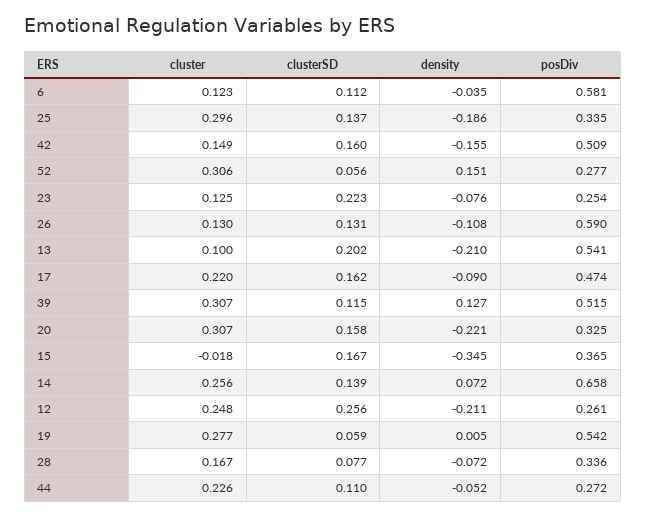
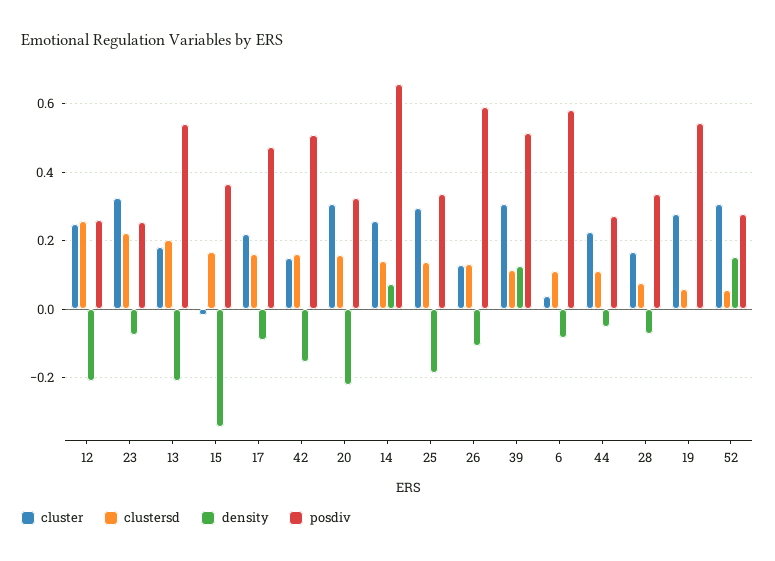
cluster, 6: 0.123 -> 0.04
density, 6: -0.035 -> -0.08
cluster, 23: 0.125 -> 0.32
cluster, 13: 0.1 -> 0.18

